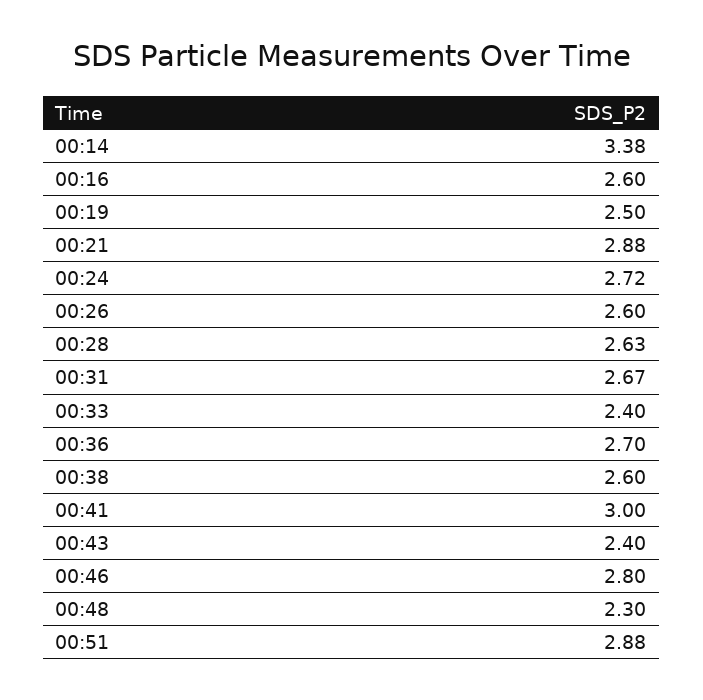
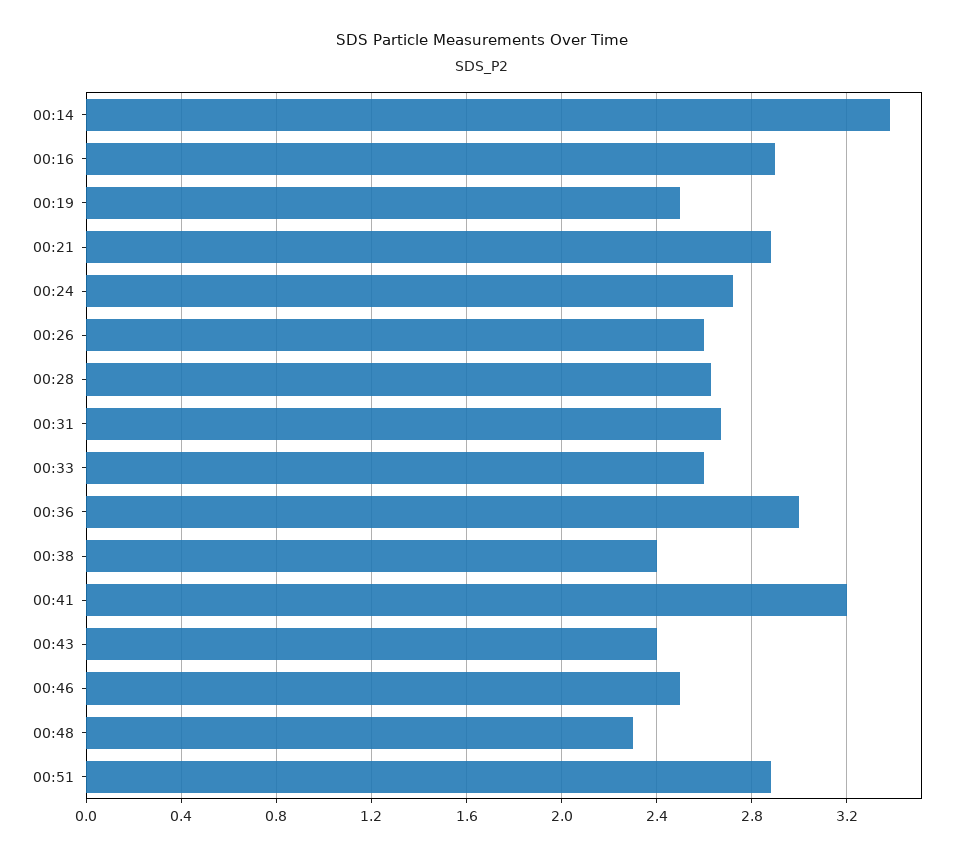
00:16: 2.6 -> 2.9
00:33: 2.4 -> 2.6
00:36: 2.7 -> 3
00:38: 2.6 -> 2.4
00:41: 3 -> 3.2
00:46: 2.8 -> 2.5

